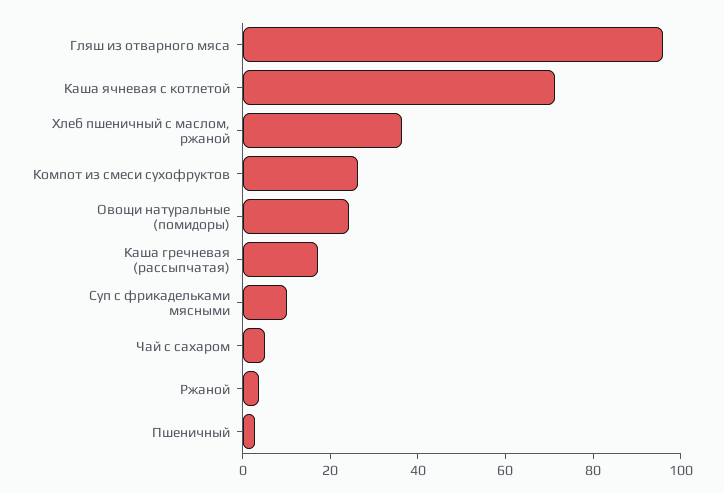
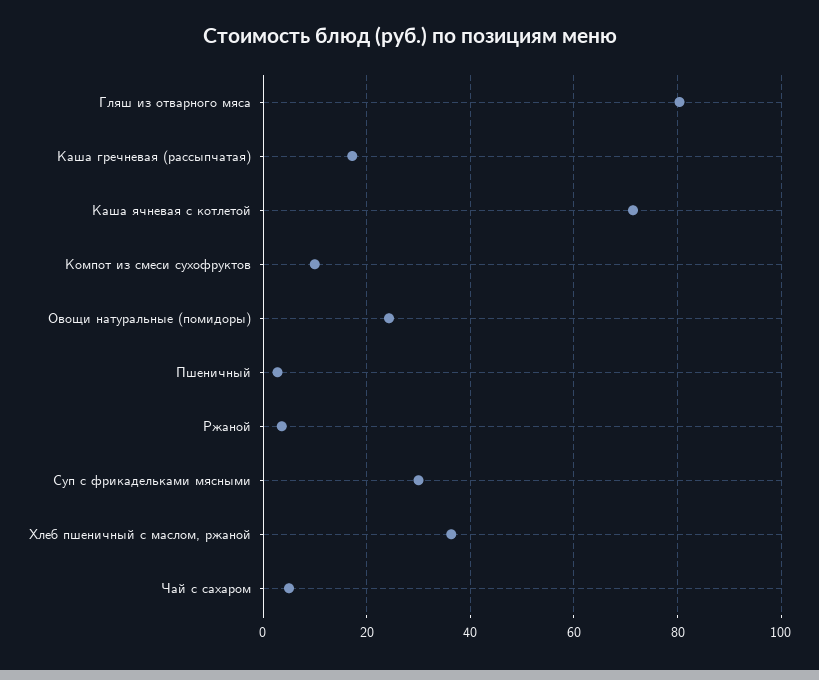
Гляш из отварного мяса: 95 -> 80
Компот из смеси сухофруктов: 25 -> 10
Суп с фрикадельками мясными: 10 -> 30

